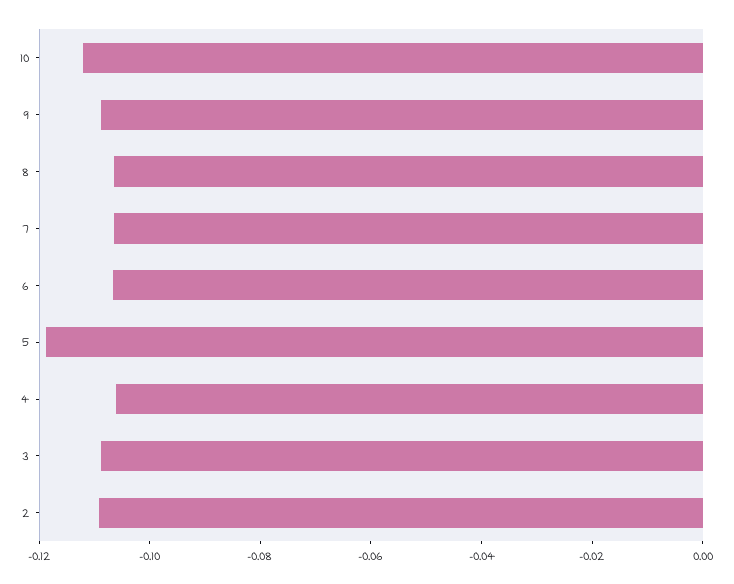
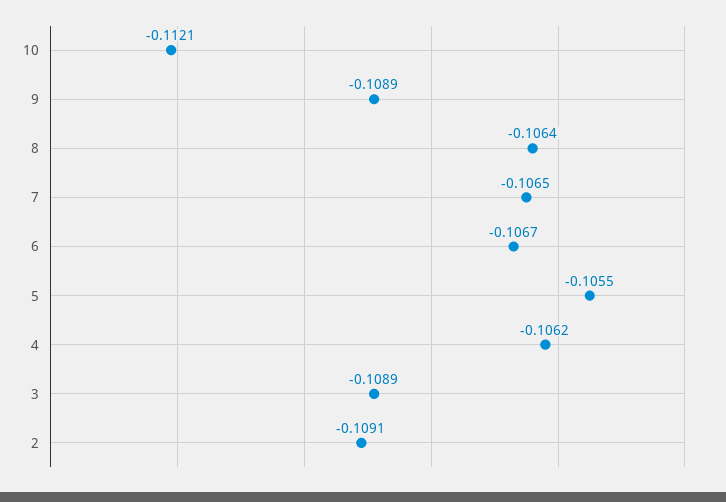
5: -0.12 -> -0.1055

